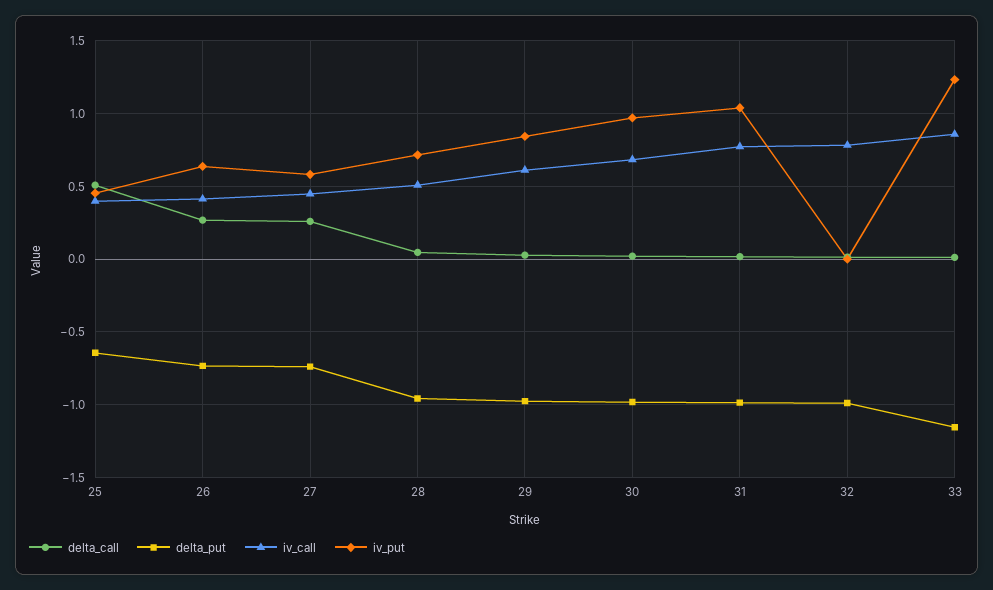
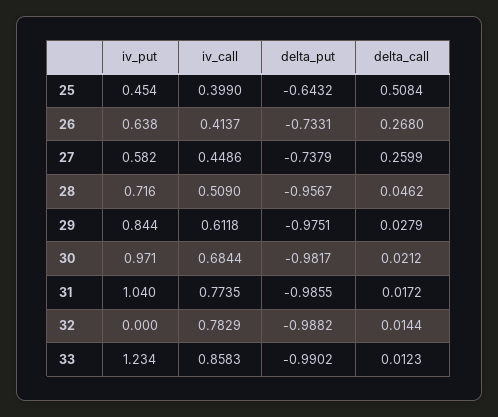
delta_put, 33: -1.15 -> -0.9902

